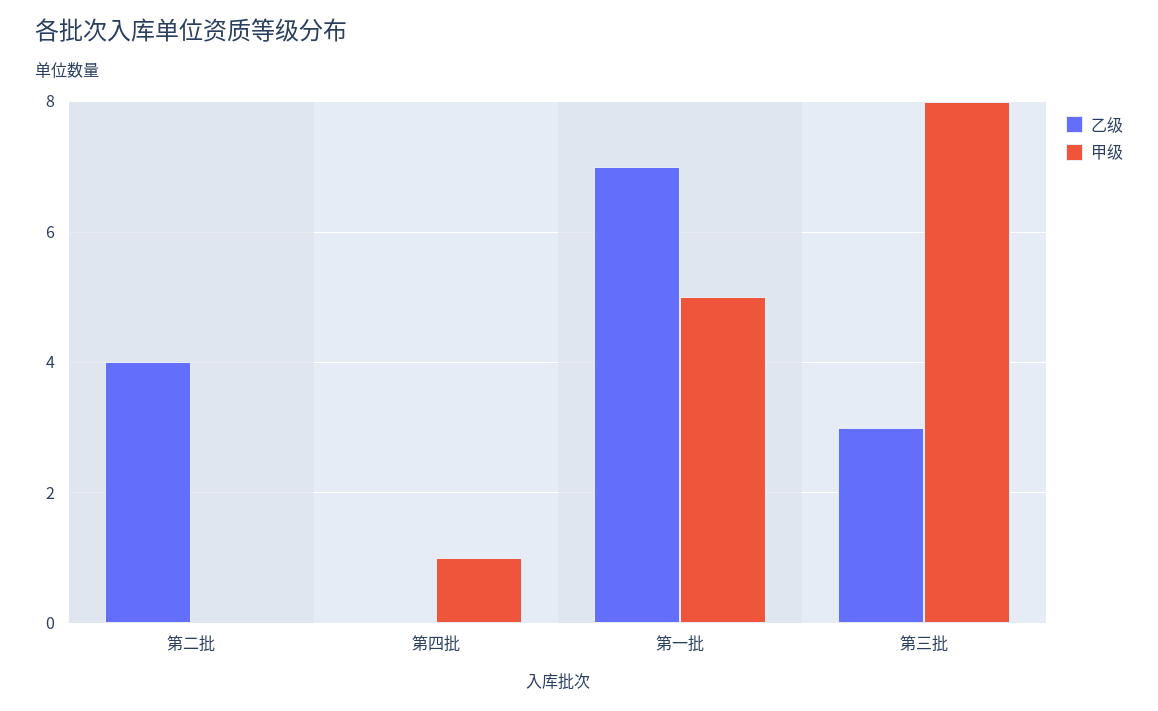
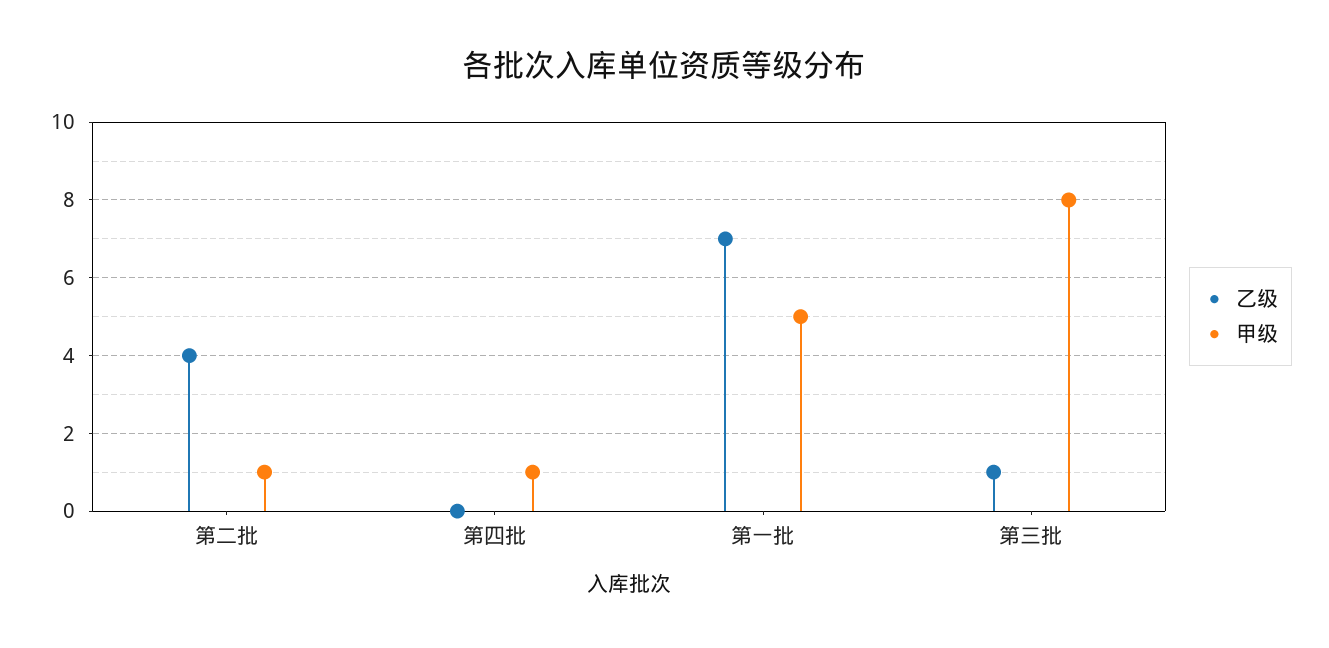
甲级, 第二批: 0 -> 1
乙级, 第三批: 3 -> 1

